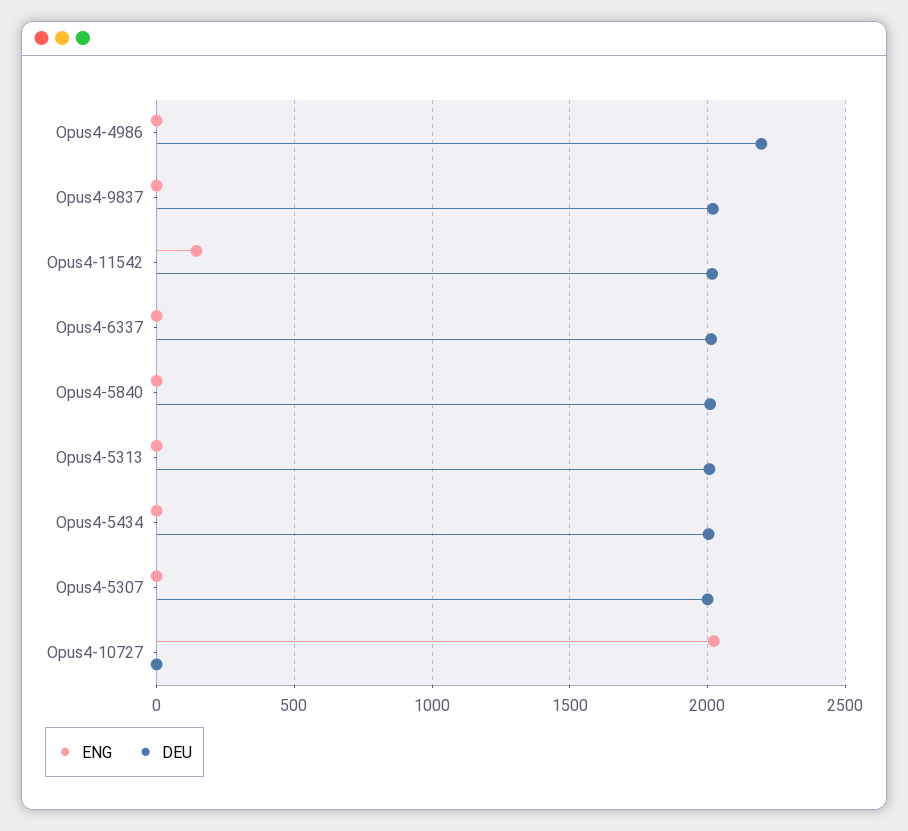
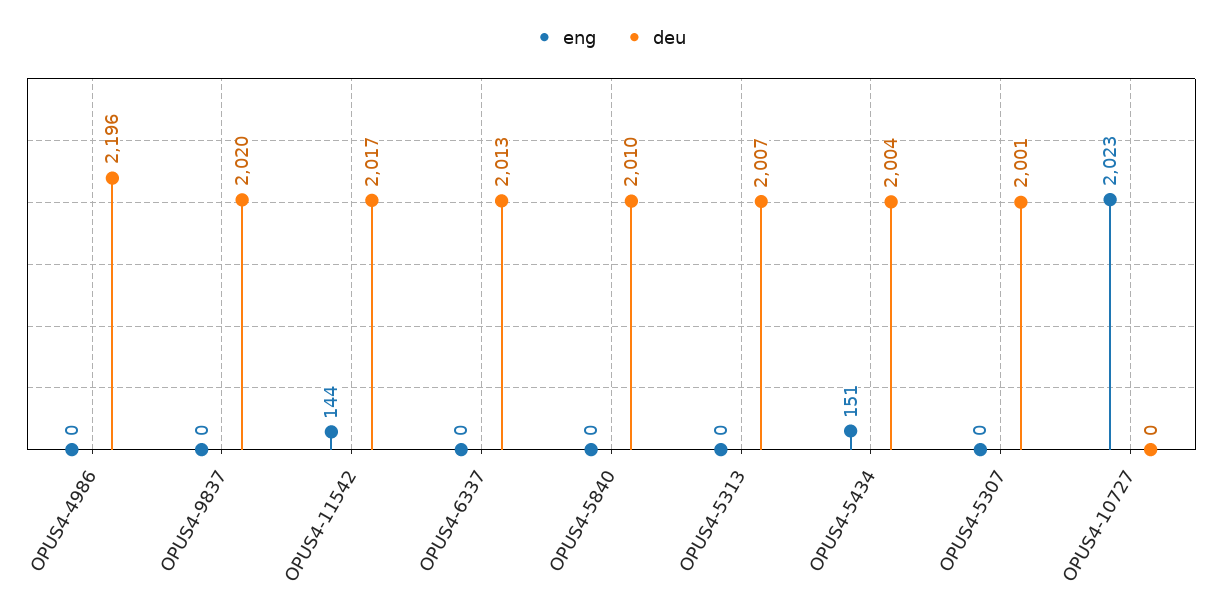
ENG, Opus4-5434: 0 -> 151

